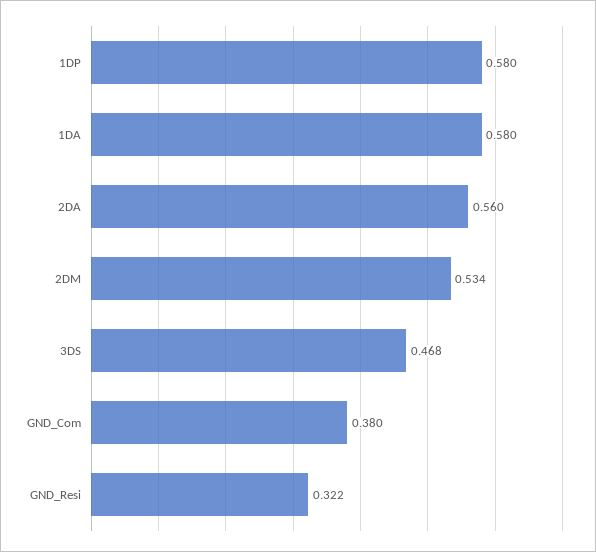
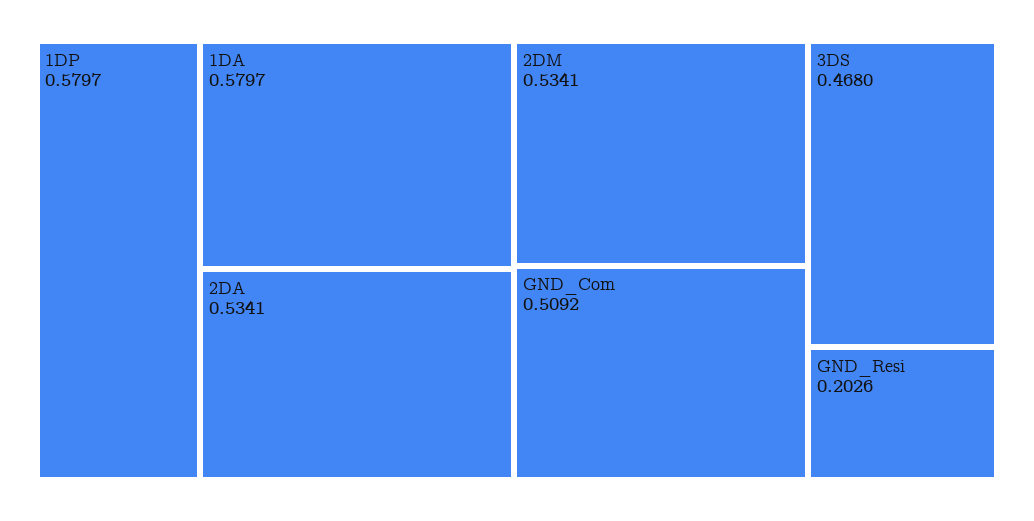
2DA: 0.56 -> 0.5341
GND_Com: 0.38 -> 0.5092
GND_Resi: 0.322 -> 0.2026

